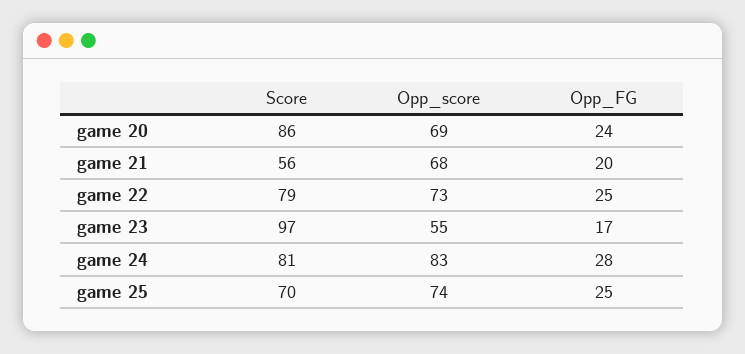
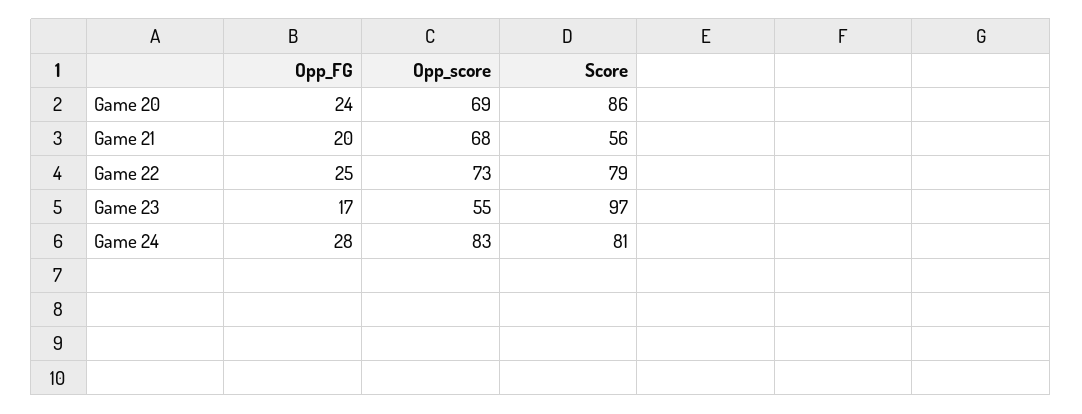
Score, game 25: 70 -> none
Opp_score, game 25: 74 -> none
Opp_FG, game 25: 25 -> none

